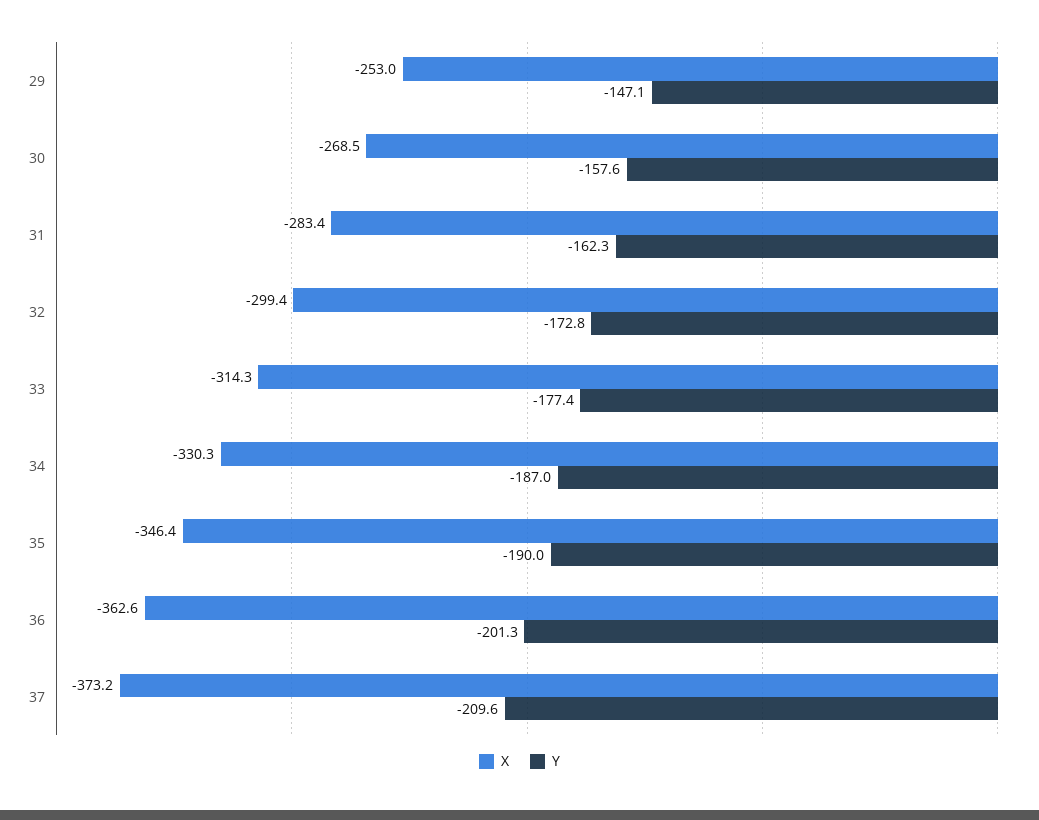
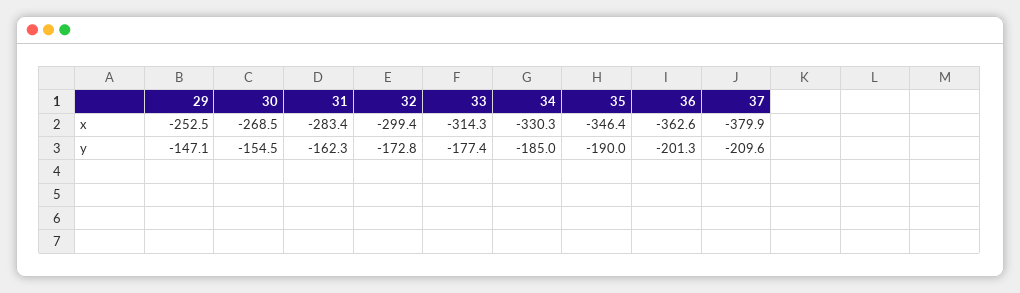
X, 29: -253 -> -252.5
Y, 30: -157.6 -> -154.5
Y, 34: -187 -> -185
X, 37: -373.2 -> -379.9

